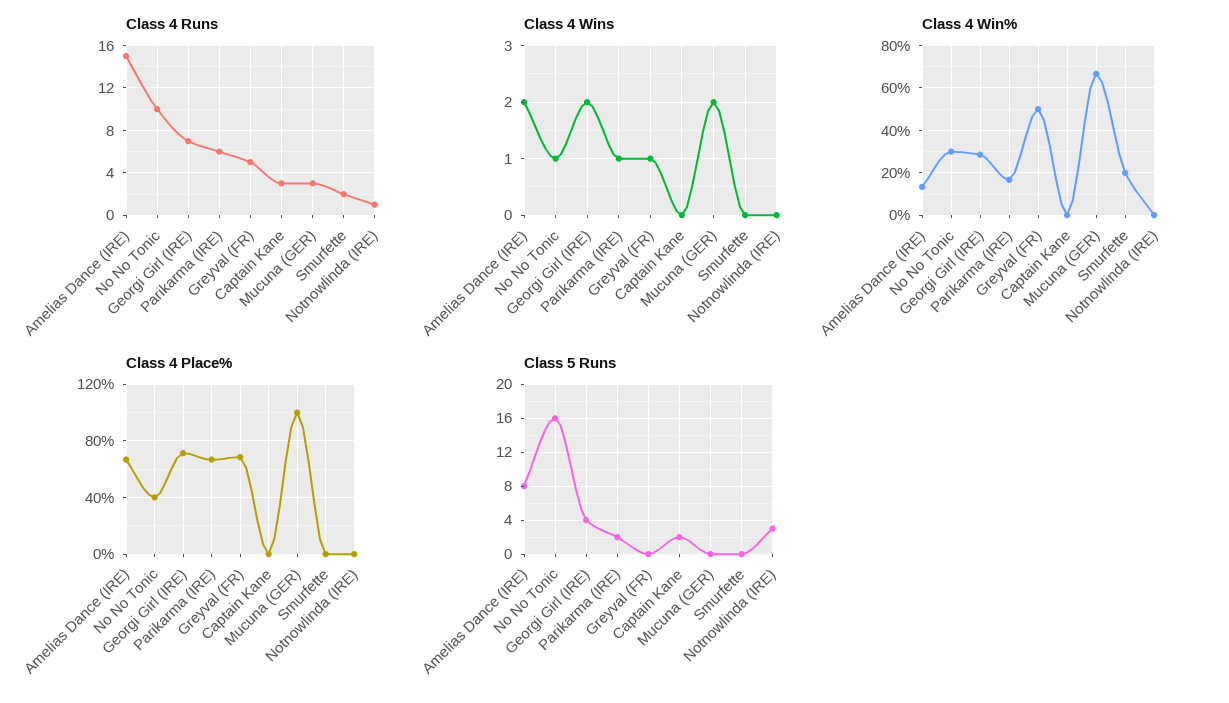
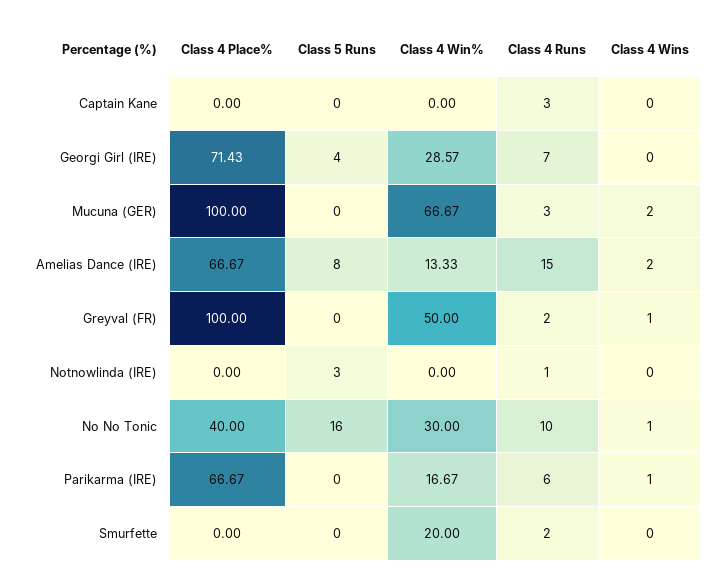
Class 4 Runs, Greyval (FR): 5 -> 2
Class 4 Wins, Georgi Girl (IRE): 2 -> 0
Class 4 Place%, Greyval (FR): 70 -> 100
Class 5 Runs, Parikarma (IRE): 2 -> 0
Class 5 Runs, Captain Kane: 2 -> 0

